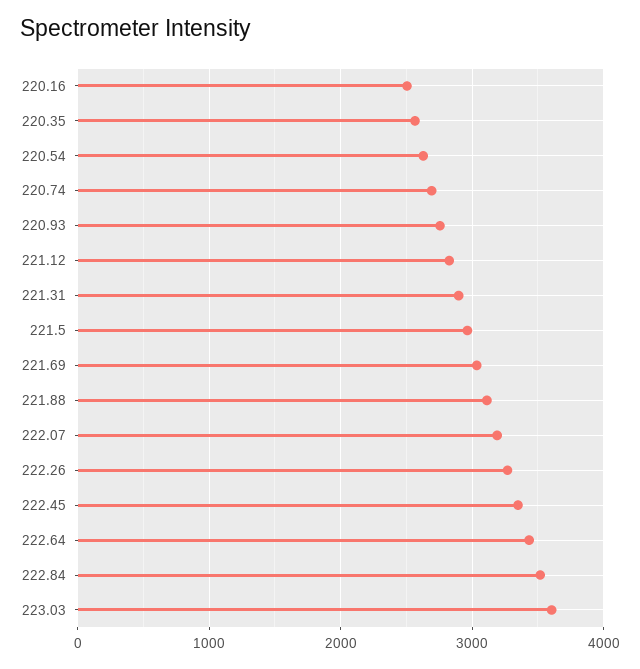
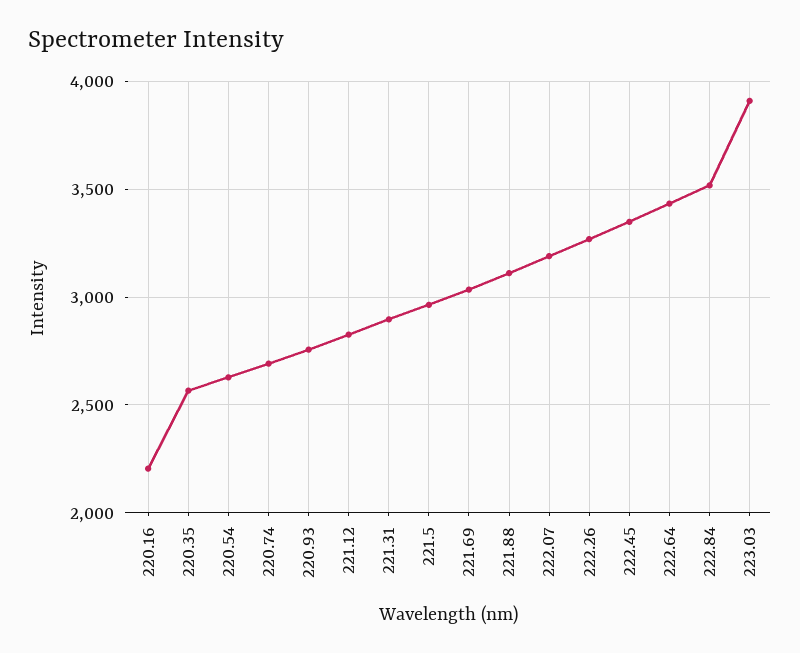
220.16: 2500 -> 2200
223.03: 3600 -> 3900

